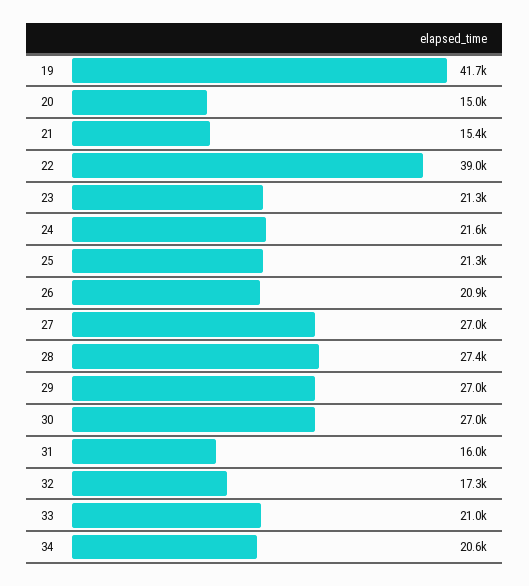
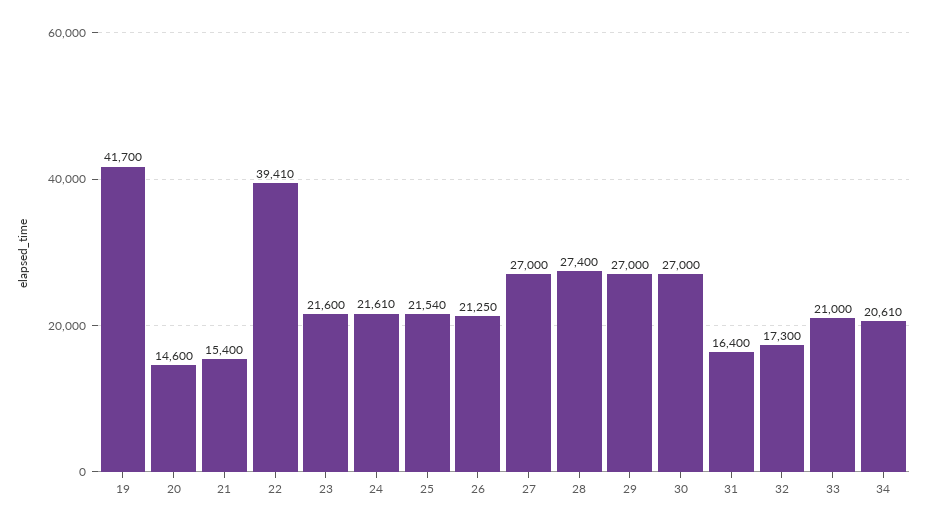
20: 15000 -> 14600
22: 39000 -> 39410
23: 21300 -> 21600
25: 21300 -> 21540
26: 20900 -> 21250
31: 16000 -> 16400

